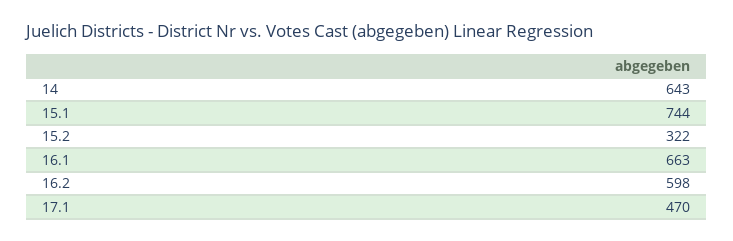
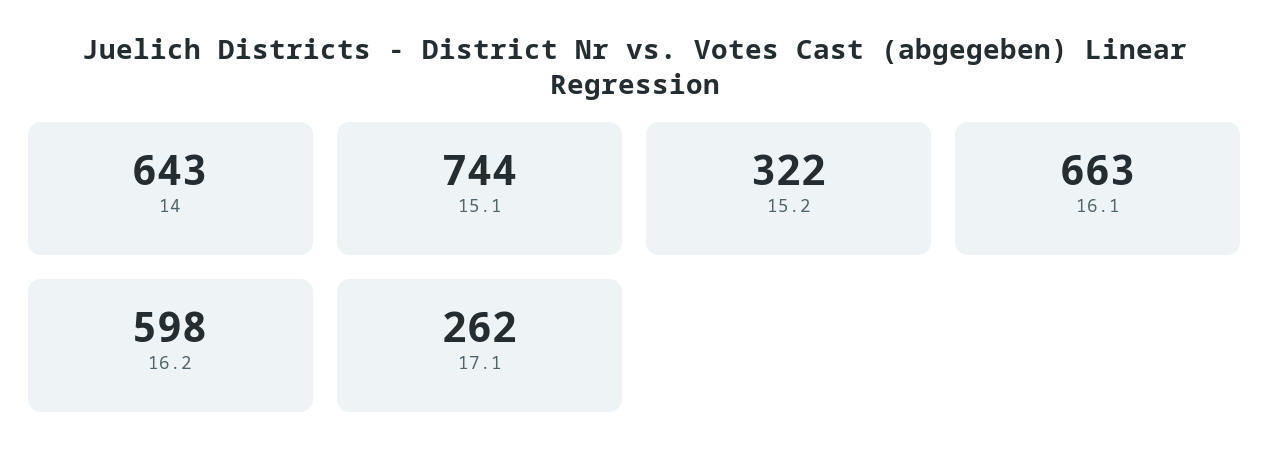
17.1: 470 -> 262

